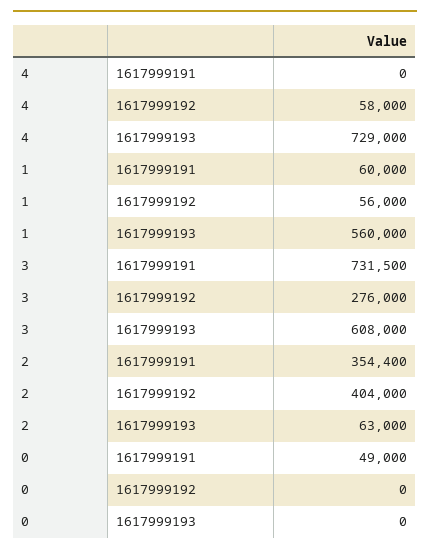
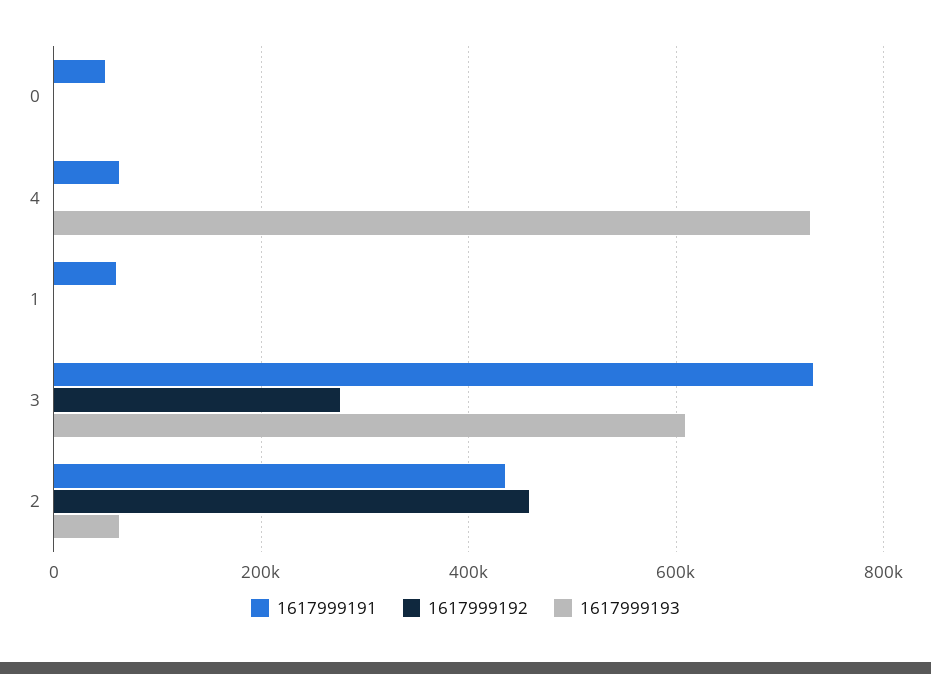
1617999191, 4: 0 -> 60000
1617999192, 4: 58000 -> 0
1617999192, 1: 56000 -> 0
1617999193, 1: 560000 -> 0
1617999191, 2: 354400 -> 440000
1617999192, 2: 404000 -> 460000

